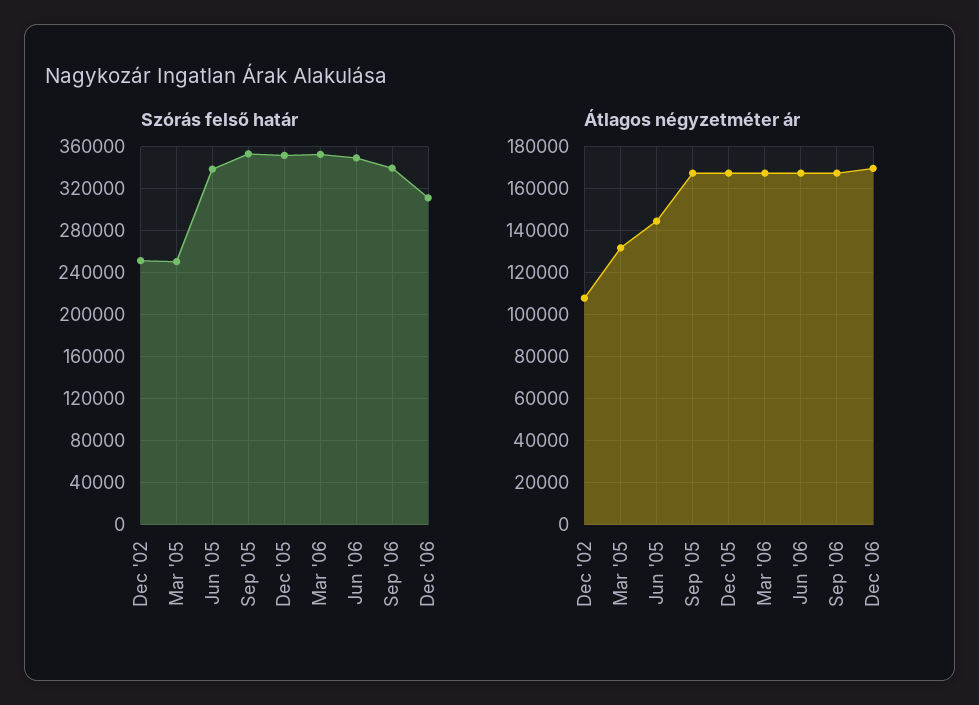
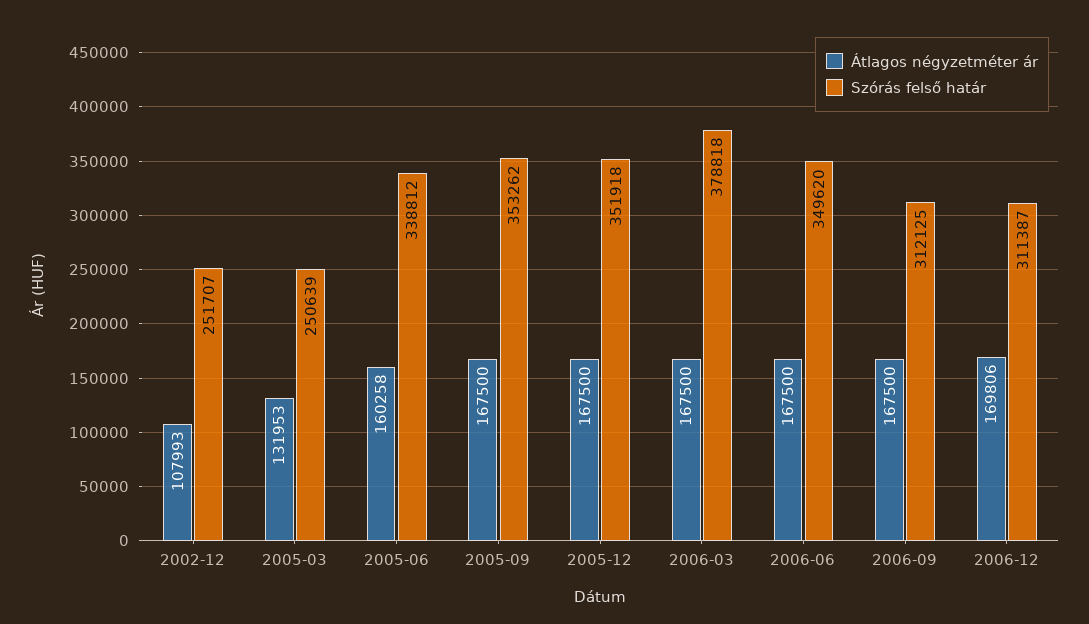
Szórás felső határ, Mar '06: 350000 -> 378818
Szórás felső határ, Sep '06: 340000 -> 312125
Átlagos négyzetméter ár, Jun '05: 145000 -> 160258

